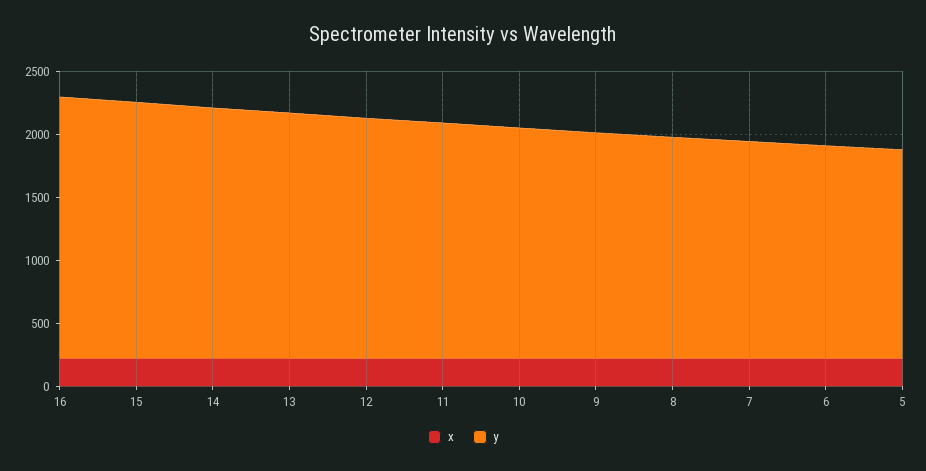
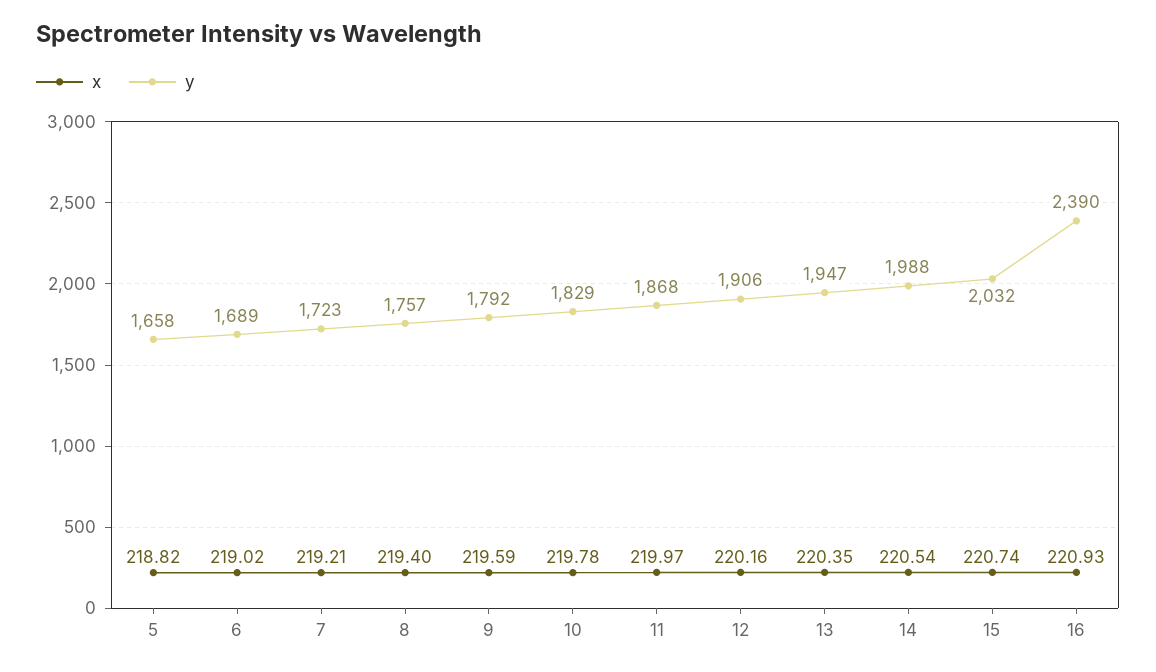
y, 16: 2100 -> 2390

